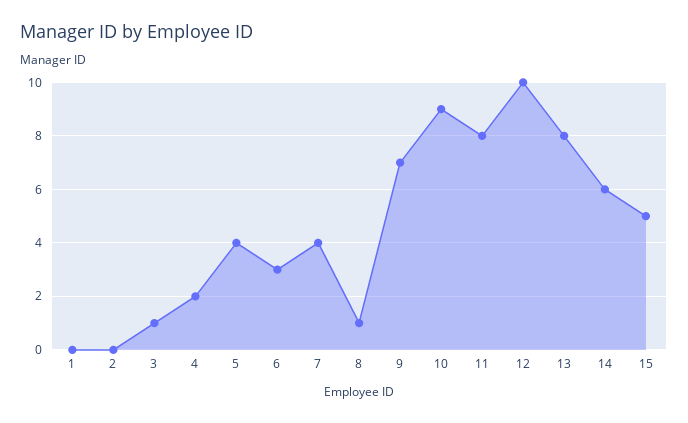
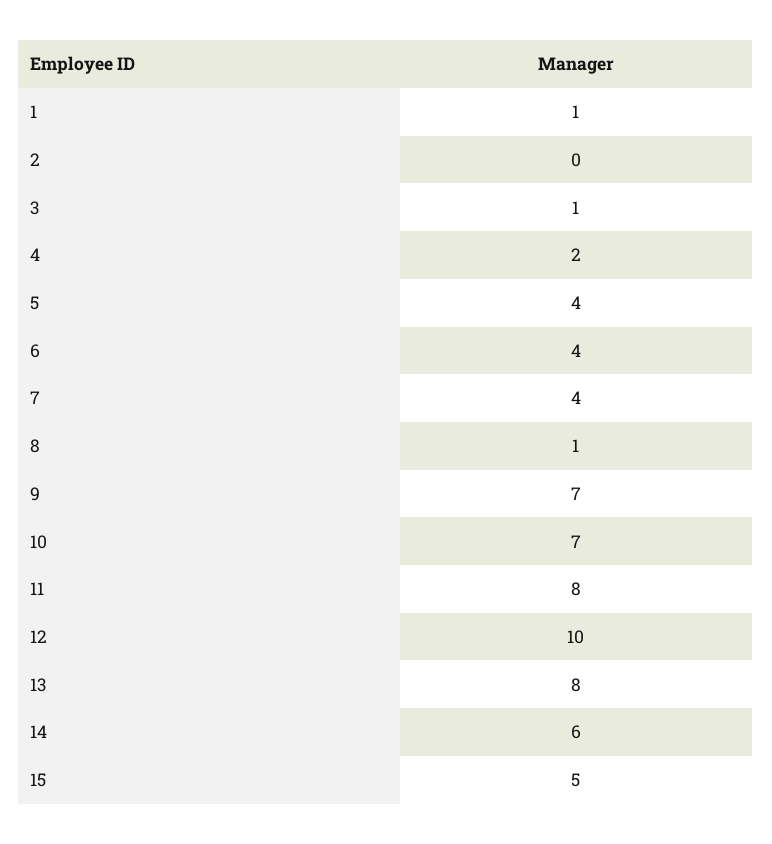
1: 0 -> 1
6: 3 -> 4
10: 9 -> 7

